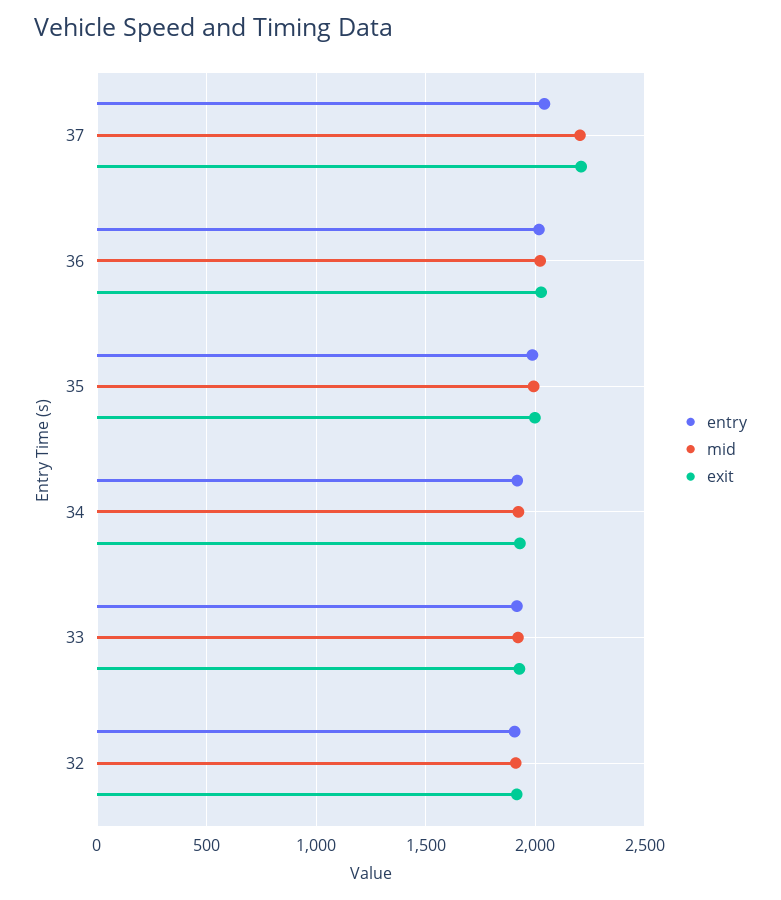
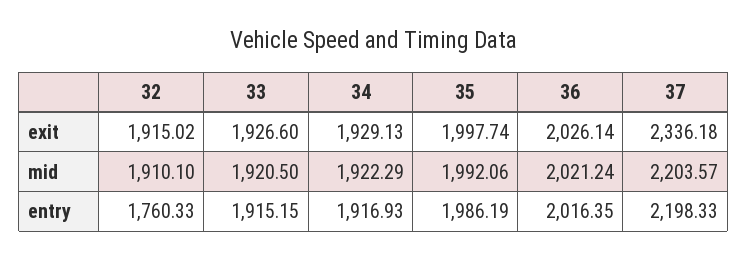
entry, 37: 2050 -> 2198.33
exit, 37: 2200 -> 2336.18
entry, 32: 1900 -> 1760.33

